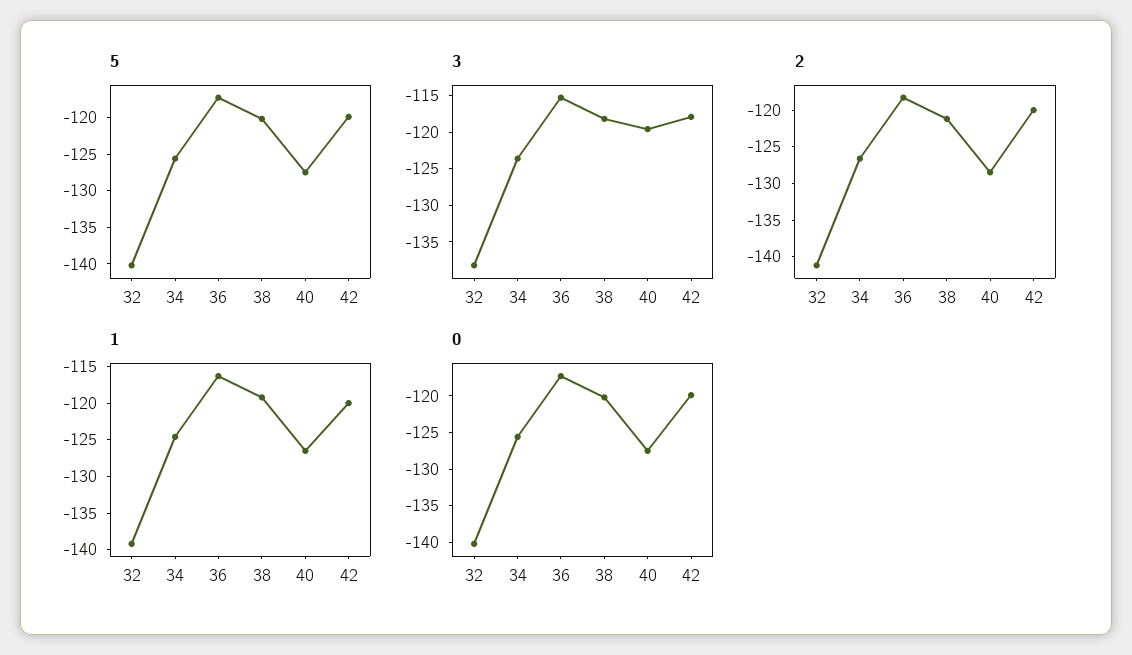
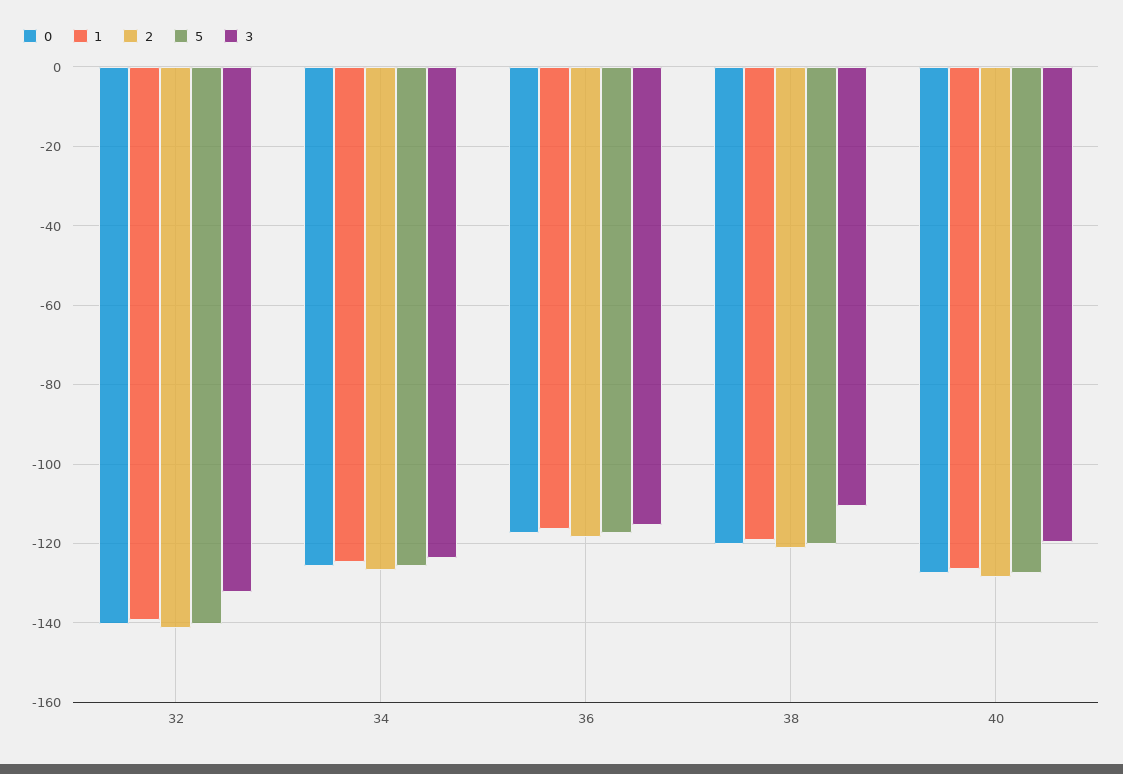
5, 42: -120 -> none
3, 32: -137.5 -> -132
3, 38: -117.5 -> -110
3, 42: -117.5 -> none
2, 42: -120 -> none
1, 42: -120 -> none
0, 42: -120 -> none

